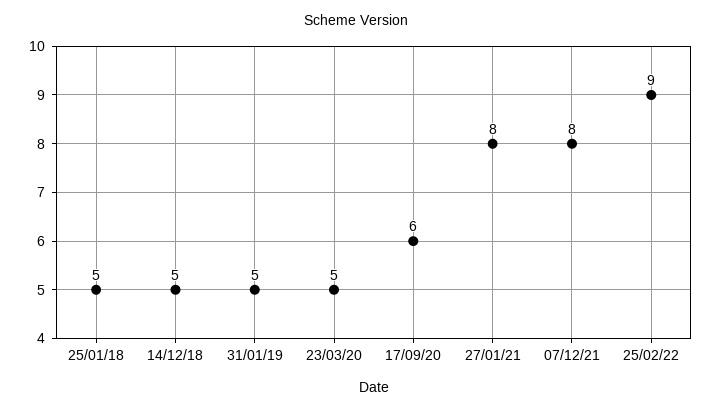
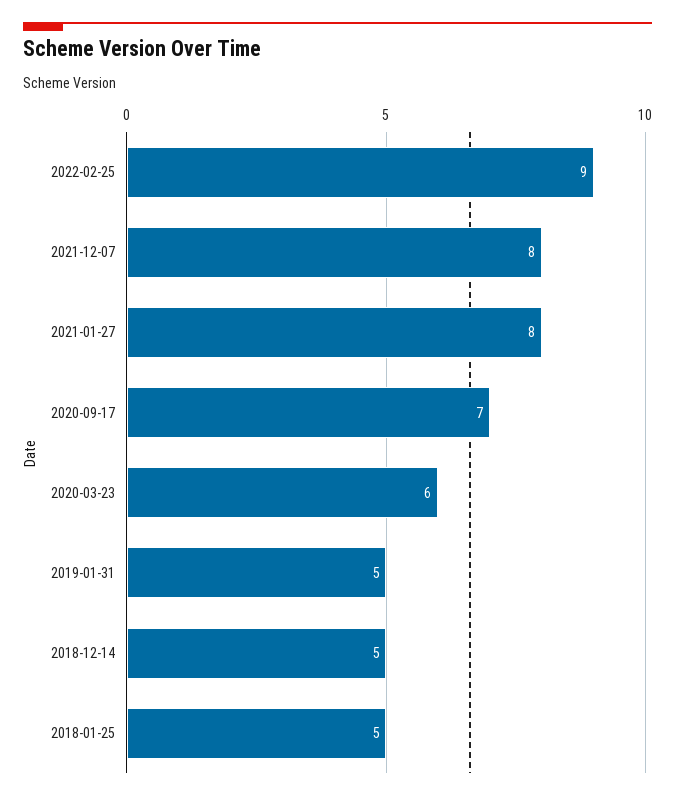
23/03/20: 5 -> 6
17/09/20: 6 -> 7

